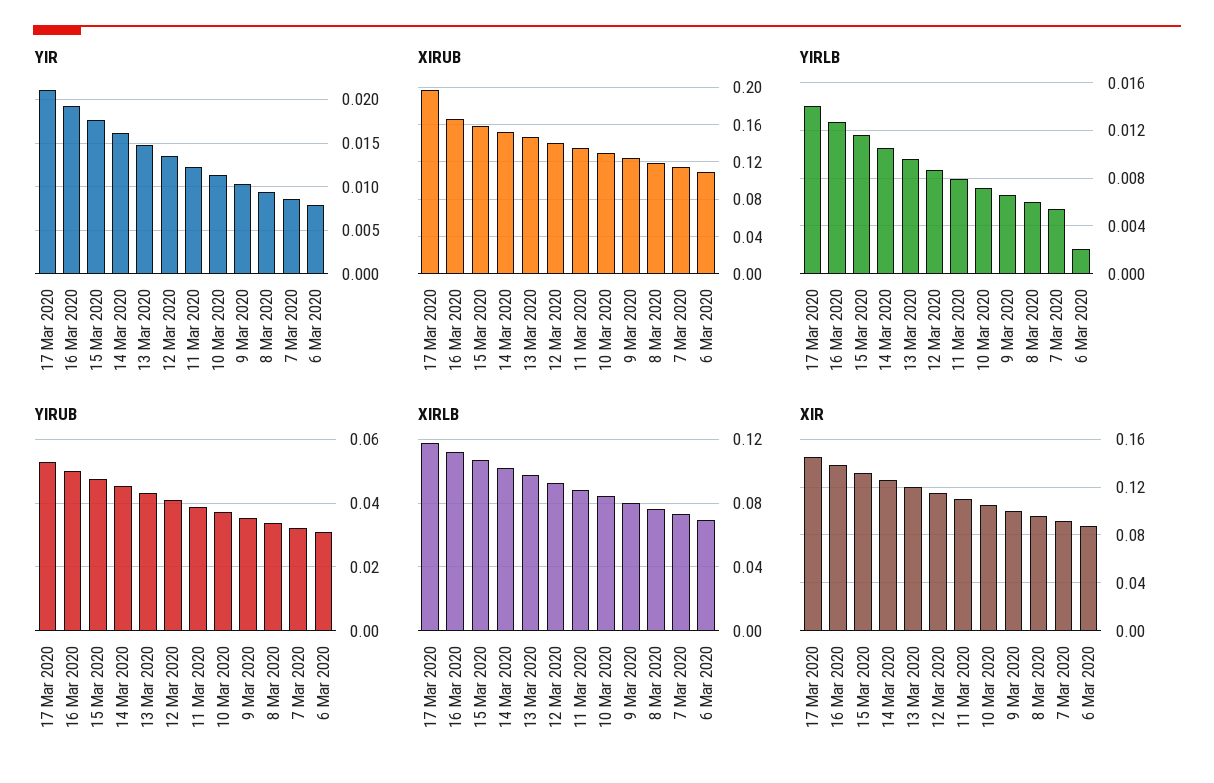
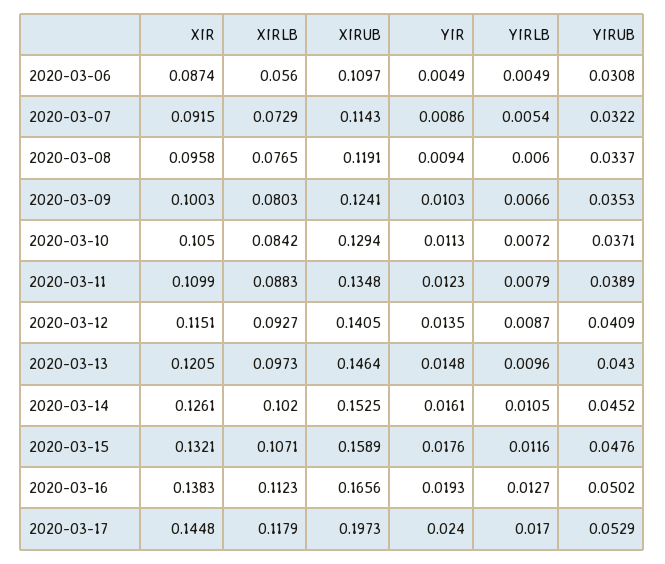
YIR, 17 Mar 2020: 0.021 -> 0.024
YIR, 6 Mar 2020: 0.008 -> 0.0049
YIRLB, 17 Mar 2020: 0.014 -> 0.017
YIRLB, 6 Mar 2020: 0.002 -> 0.0049
XIRLB, 6 Mar 2020: 0.07 -> 0.056

